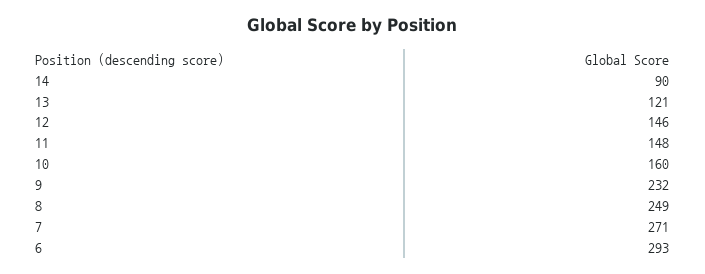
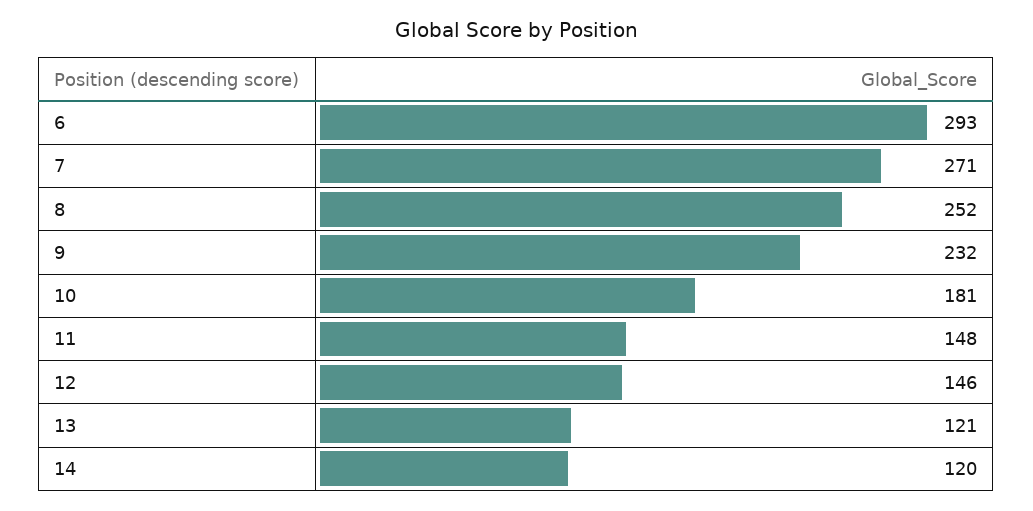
14: 90 -> 120
10: 160 -> 181
8: 249 -> 252

